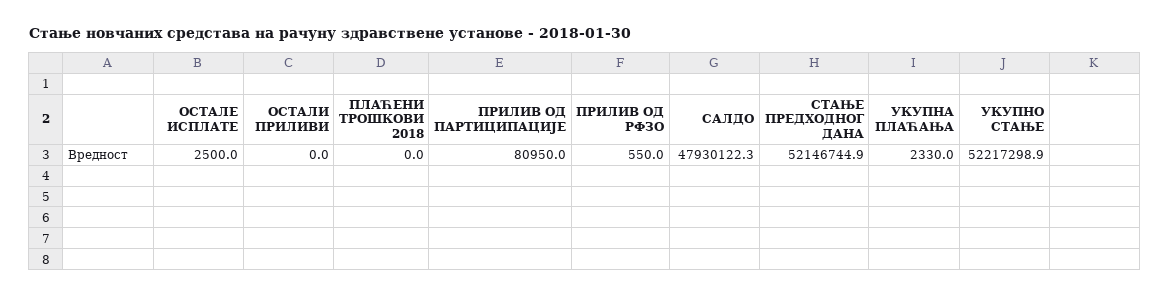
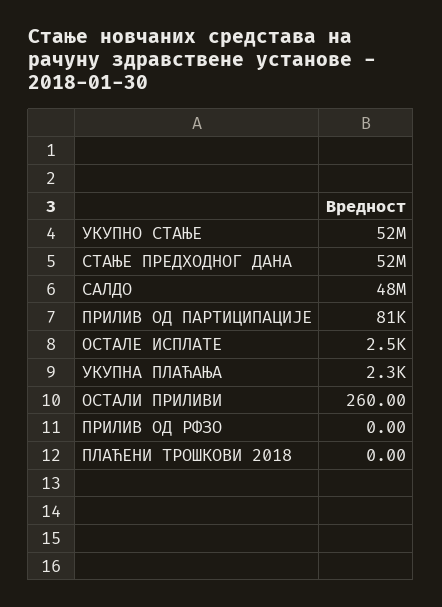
ОСТАЛИ ПРИЛИВИ: 0 -> 260
ПРИЛИВ ОД РФЗО: 550 -> 0

